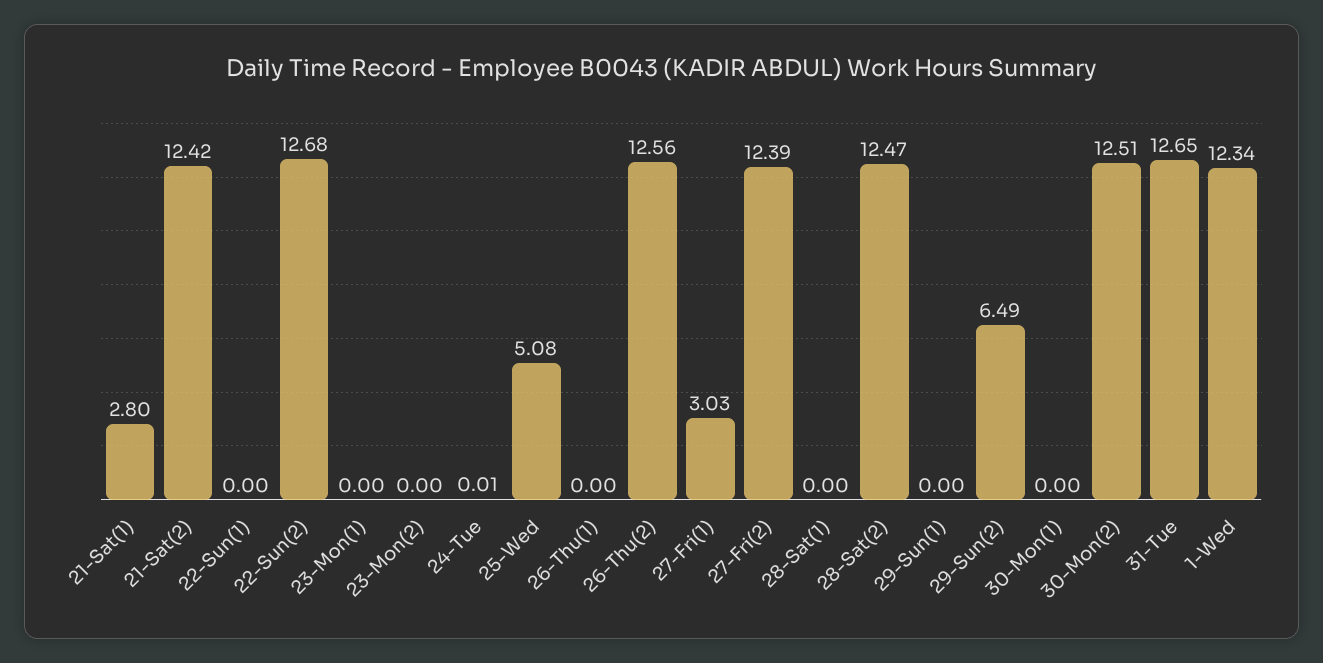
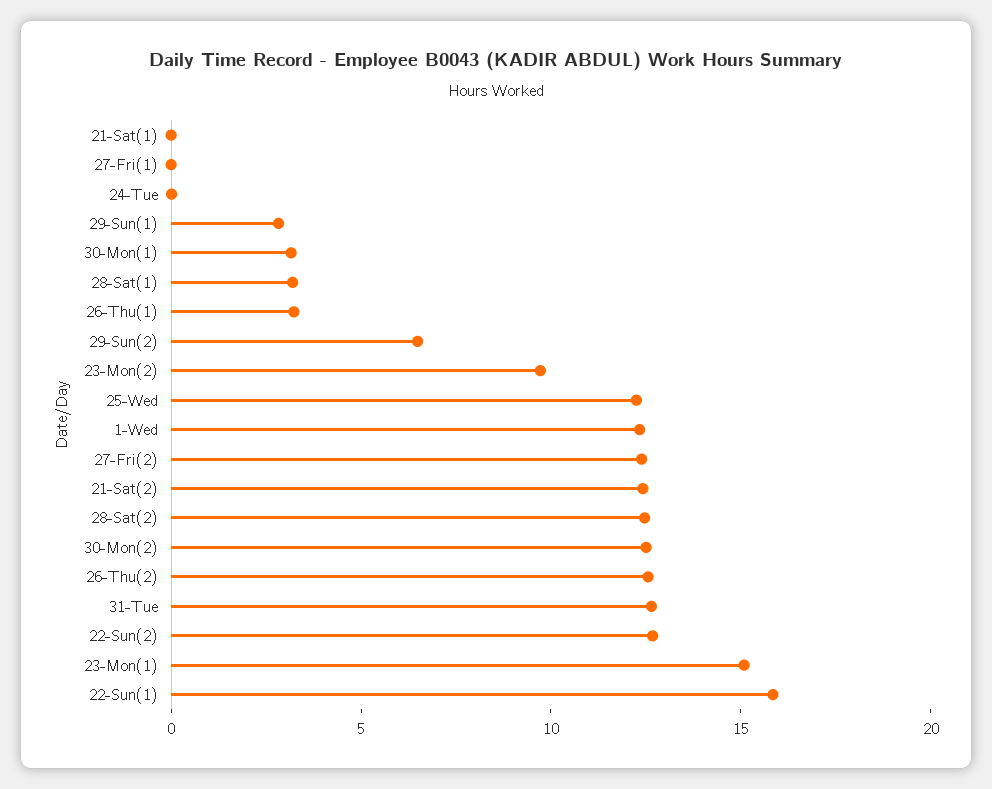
21-Sat(1): 2.8 -> 0
22-Sun(1): 0 -> 16
23-Mon(1): 0 -> 15
23-Mon(2): 0 -> 10
25-Wed: 5.08 -> 12
26-Thu(1): 0 -> 3
27-Fri(1): 3.03 -> 0
28-Sat(1): 0 -> 3
29-Sun(1): 0 -> 3
30-Mon(1): 0 -> 3

